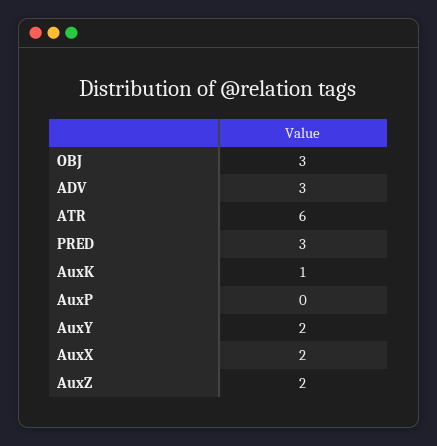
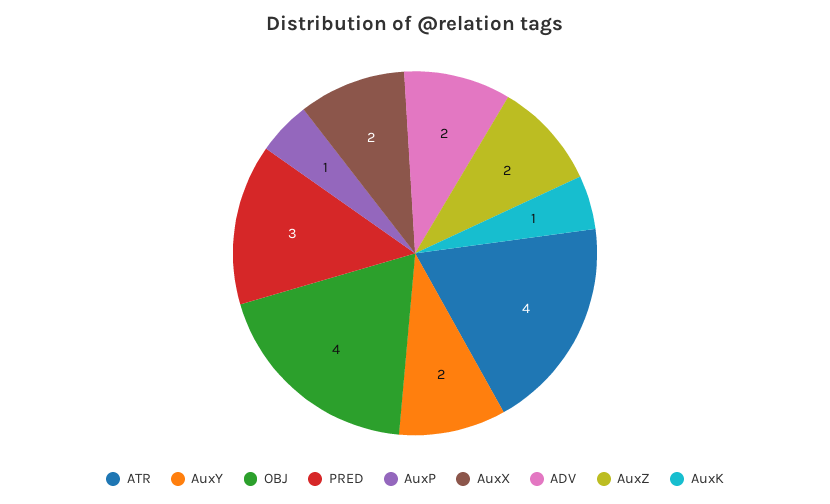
OBJ: 3 -> 4
ADV: 3 -> 2
ATR: 6 -> 4
AuxP: 0 -> 1

